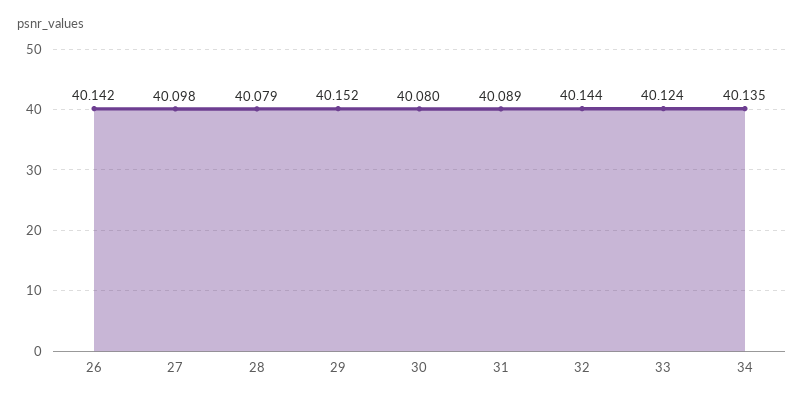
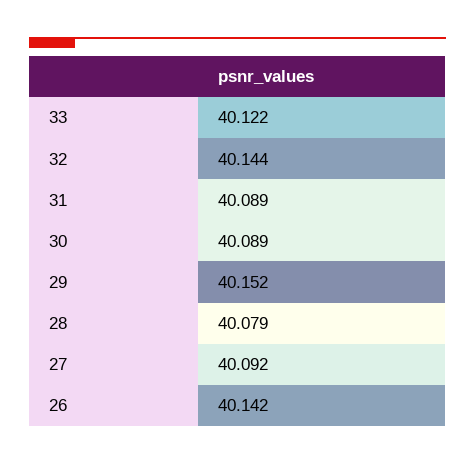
27: 40.098 -> 40.092
30: 40.08 -> 40.089
33: 40.124 -> 40.122
34: 40.135 -> none

